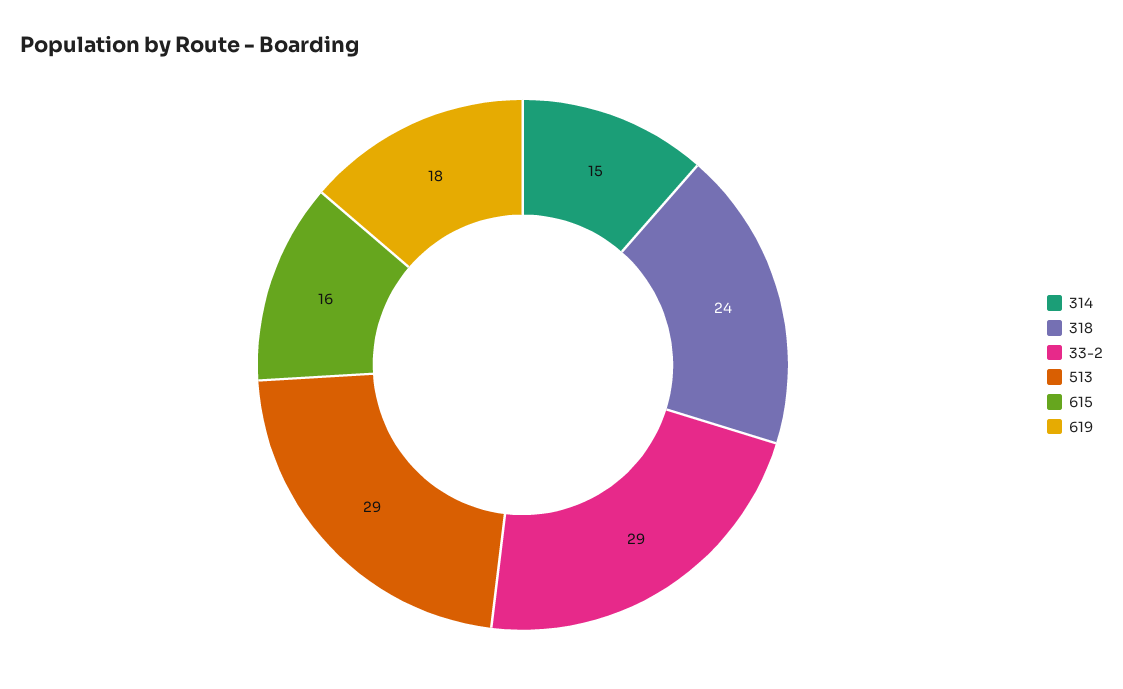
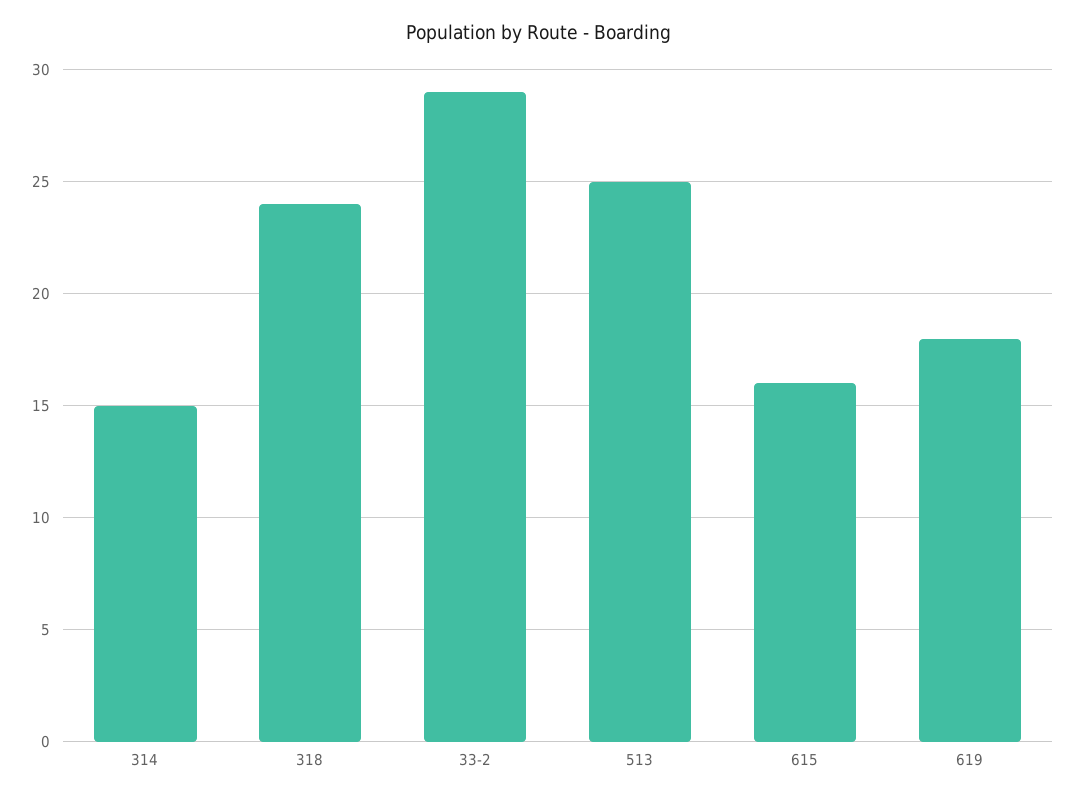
513: 29 -> 25

